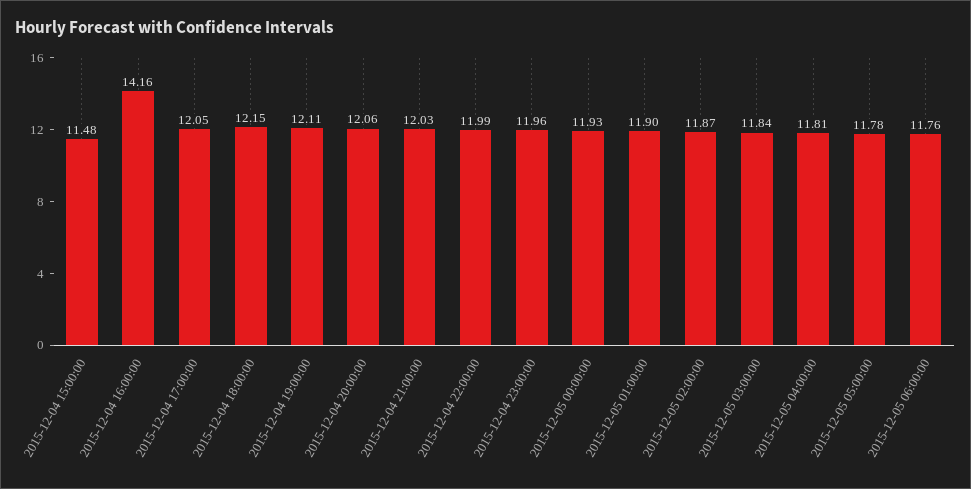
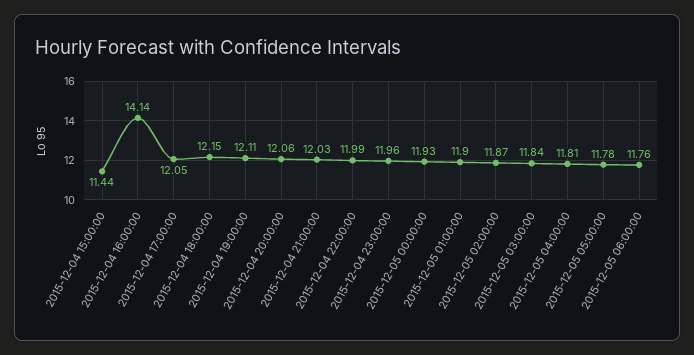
2015-12-04 15:00:00: 11.48 -> 11.44
2015-12-04 16:00:00: 14.16 -> 14.14

